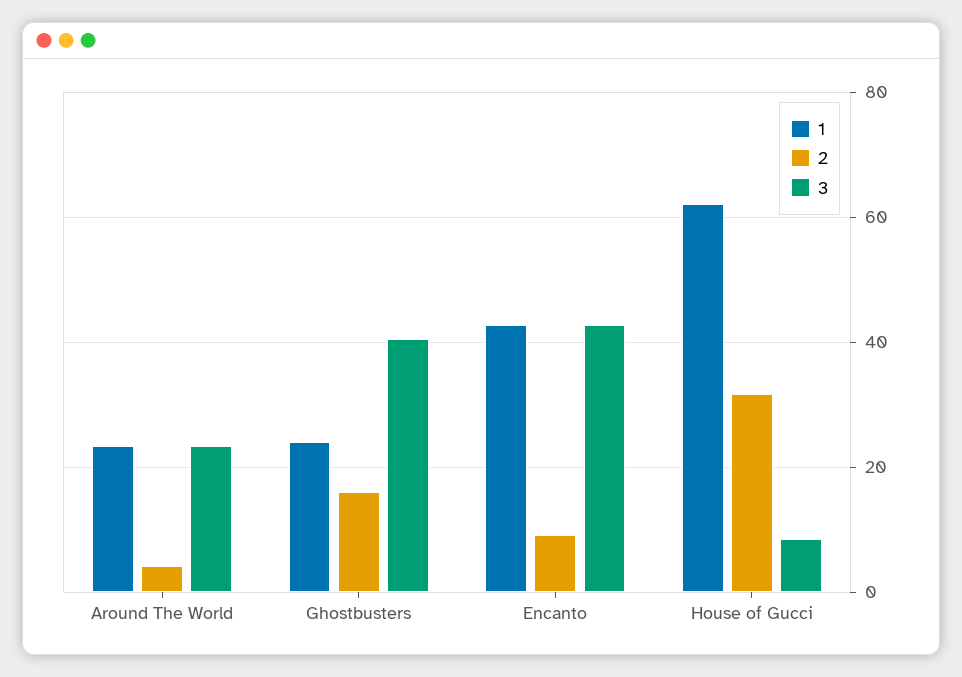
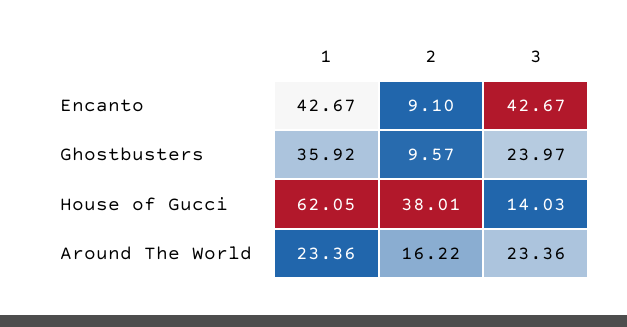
2, Around The World: 4 -> 16.22
1, Ghostbusters: 24 -> 35.92
2, Ghostbusters: 16 -> 9.57
3, Ghostbusters: 40 -> 23.97
2, House of Gucci: 32 -> 38.01
3, House of Gucci: 8 -> 14.03

